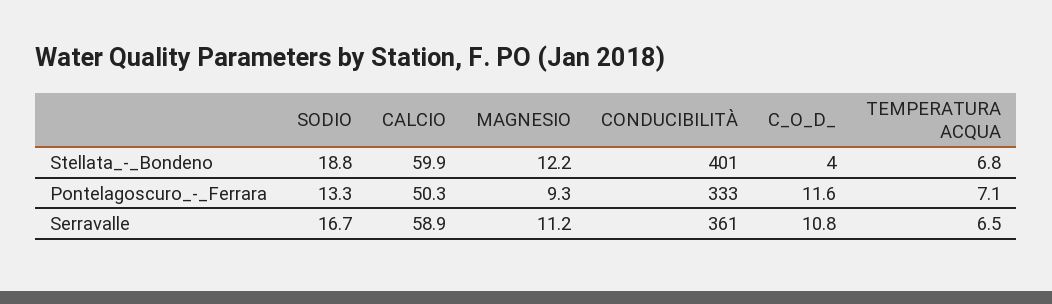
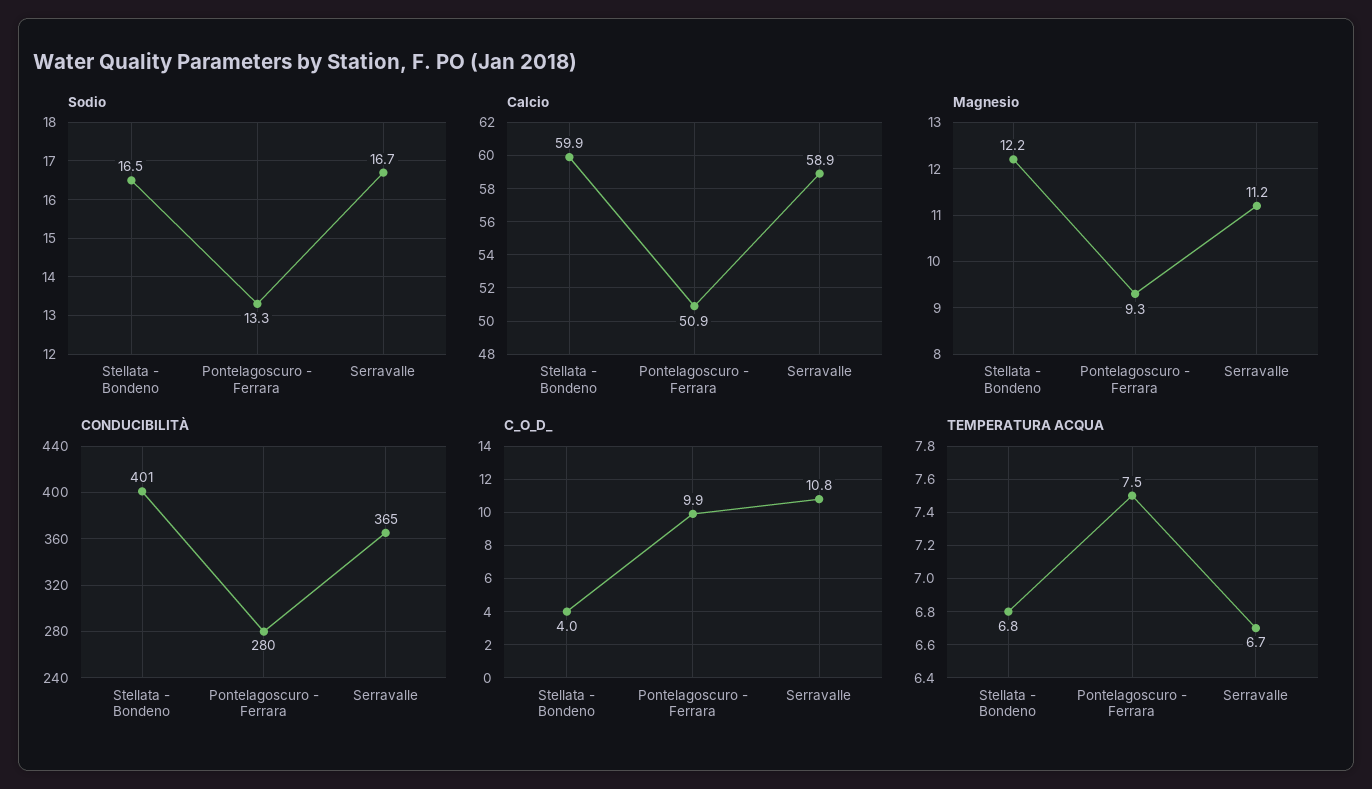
SODIO, Stellata_-_Bondeno: 18.8 -> 16.5
CALCIO, Pontelagoscuro_-_Ferrara: 50.3 -> 50.9
CONDUCIBILITÀ, Pontelagoscuro_-_Ferrara: 333 -> 280
C_O_D_, Pontelagoscuro_-_Ferrara: 11.6 -> 9.9
TEMPERATURA ACQUA, Pontelagoscuro_-_Ferrara: 7.1 -> 7.5
CONDUCIBILITÀ, Serravalle: 361 -> 365
TEMPERATURA ACQUA, Serravalle: 6.5 -> 6.7

